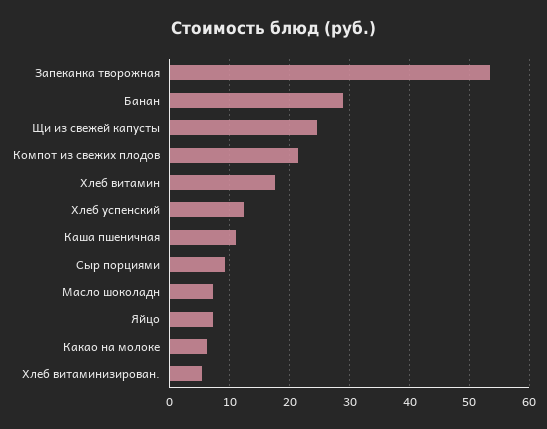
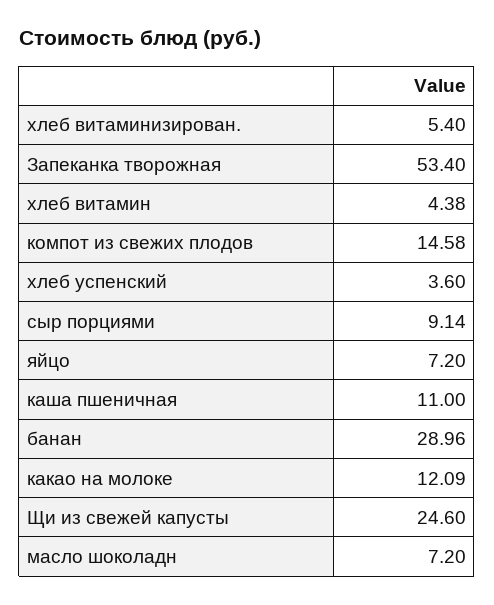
Компот из свежих плодов: 22 -> 14.58
Хлеб витамин: 18 -> 4.38
Хлеб успенский: 12 -> 3.6
Какао на молоке: 6 -> 12.09

